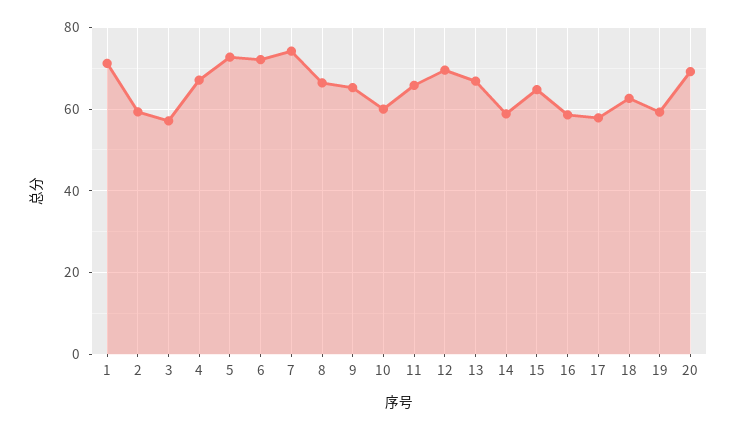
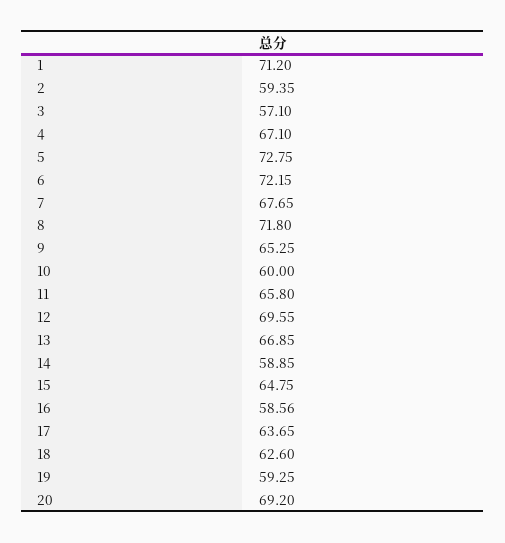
7: 74 -> 67.65
8: 66 -> 71.8
17: 58 -> 63.65

